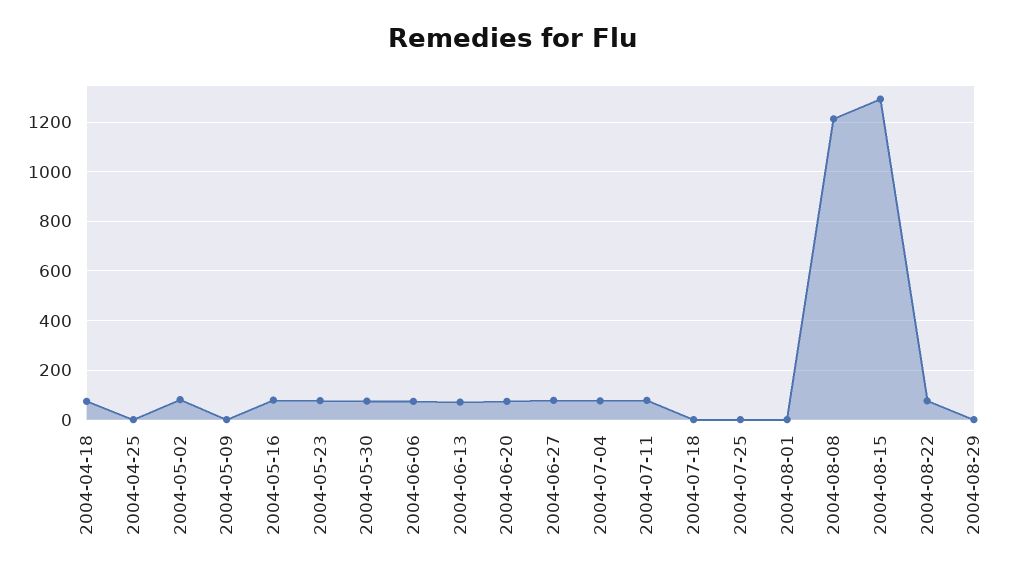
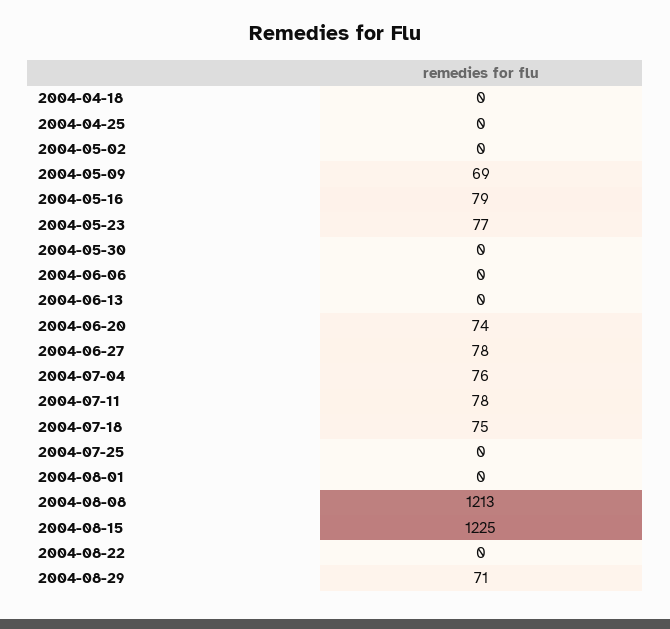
2004-04-18: 75 -> 0
2004-05-02: 75 -> 0
2004-05-09: 0 -> 69
2004-05-30: 75 -> 0
2004-06-06: 75 -> 0
2004-06-13: 75 -> 0
2004-07-18: 0 -> 75
2004-08-15: 1300 -> 1225
2004-08-22: 75 -> 0
2004-08-29: 0 -> 71

